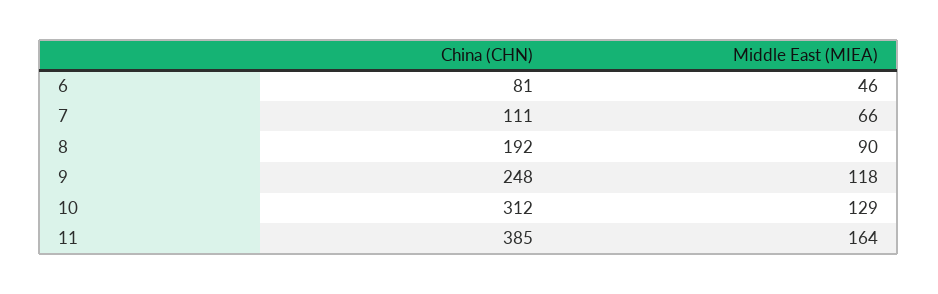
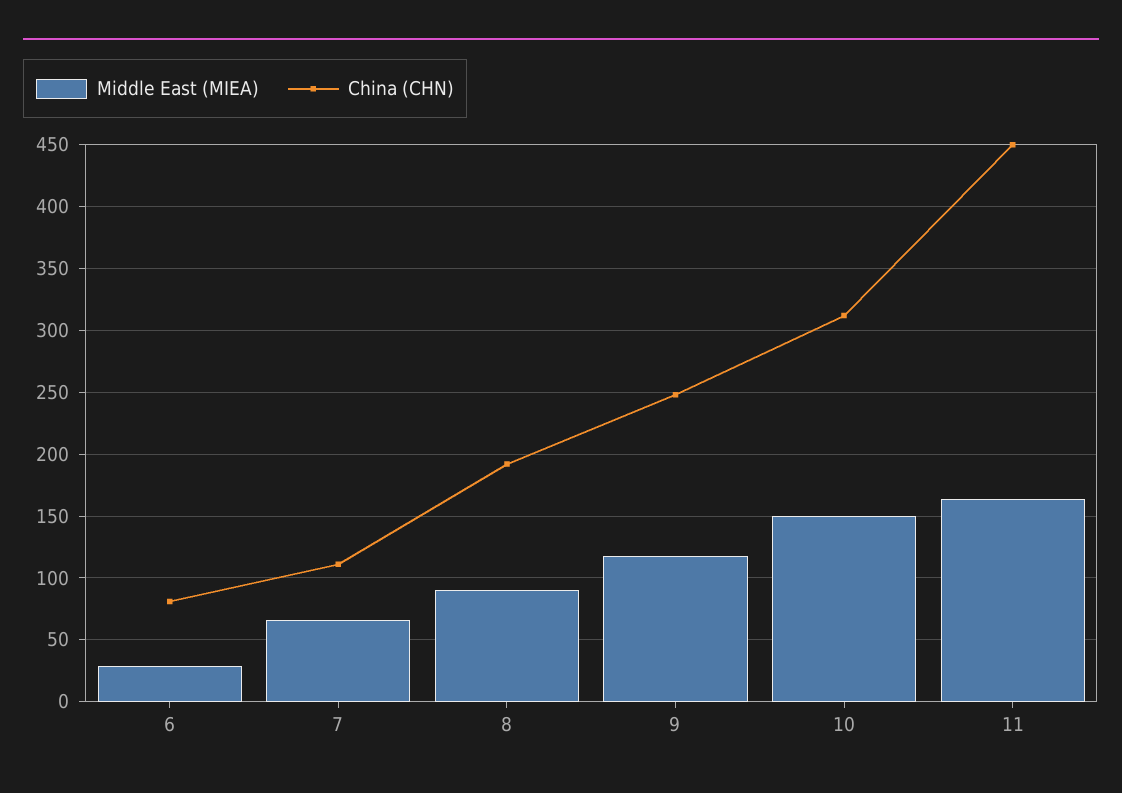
Middle East (MIEA), 6: 46 -> 30
Middle East (MIEA), 10: 129 -> 150
China (CHN), 11: 385 -> 450

